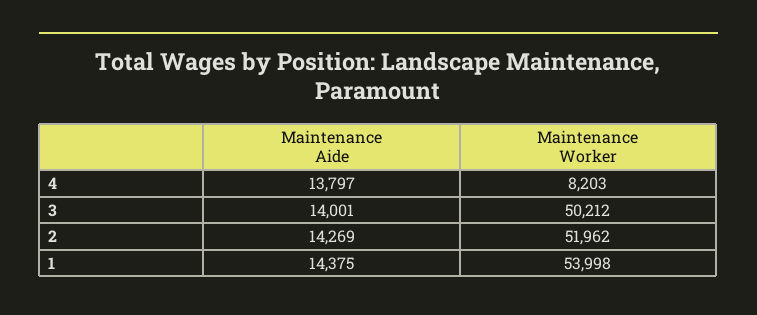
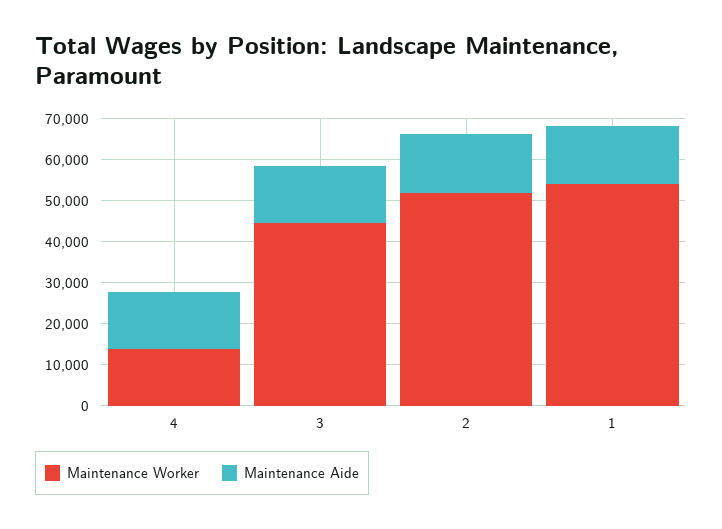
Maintenance Worker, 4: 8203 -> 14000
Maintenance Worker, 3: 50212 -> 44000

